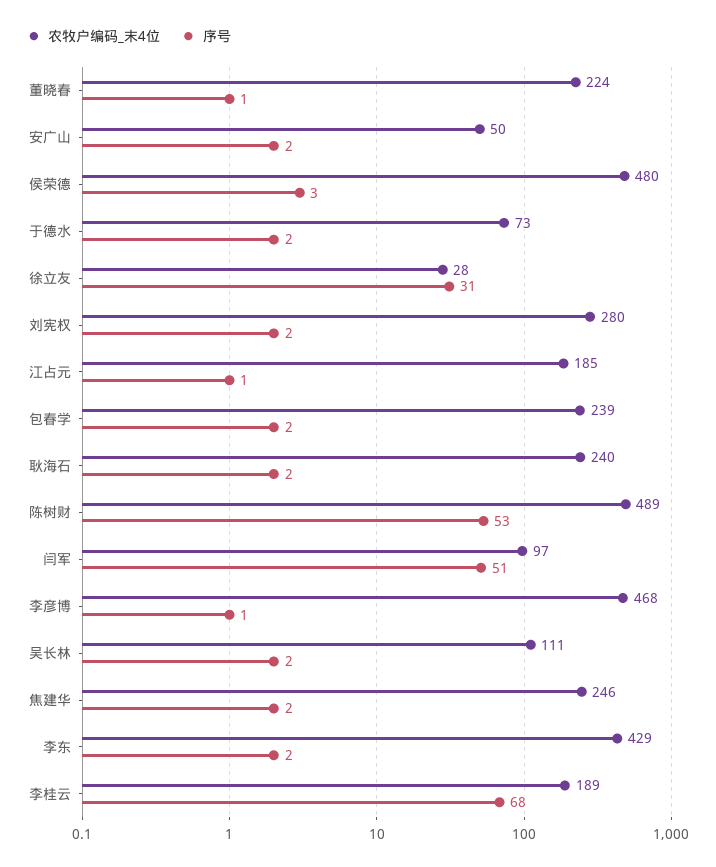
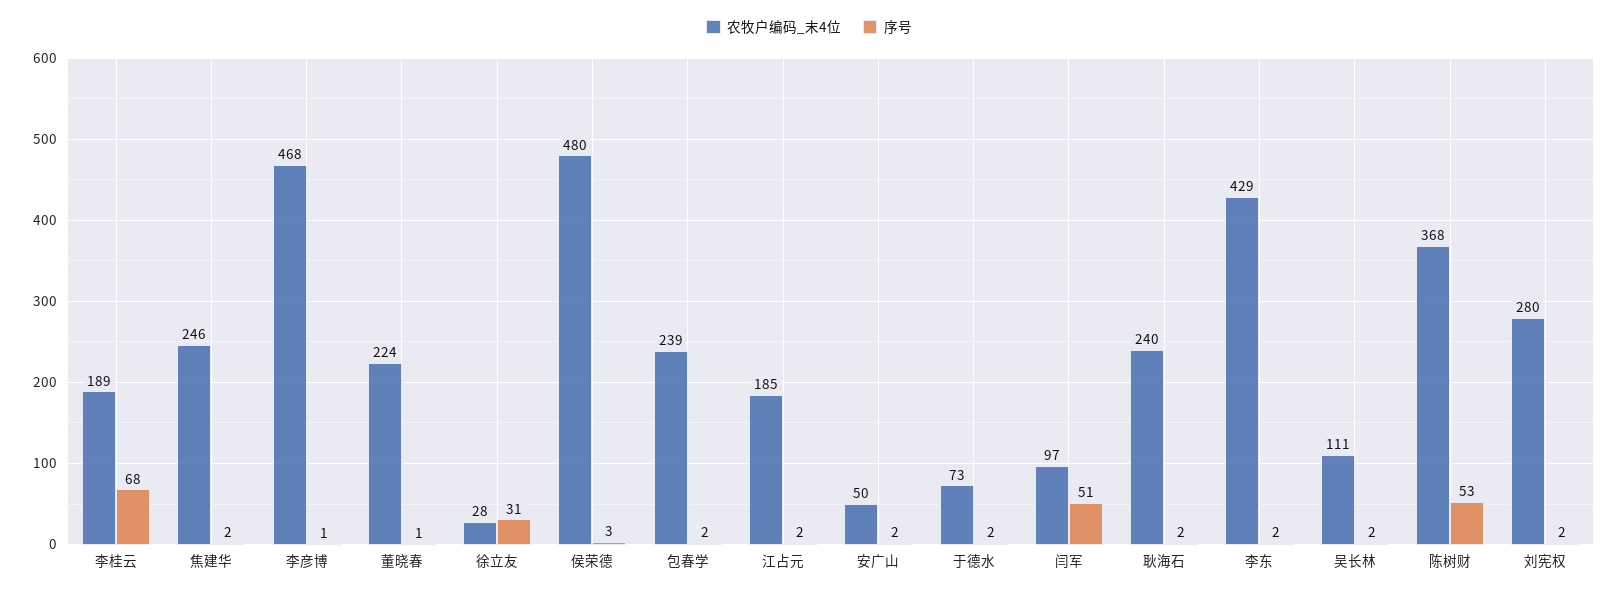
序号, 江占元: 1 -> 2
农牧户编码_末4位, 陈树财: 489 -> 368

